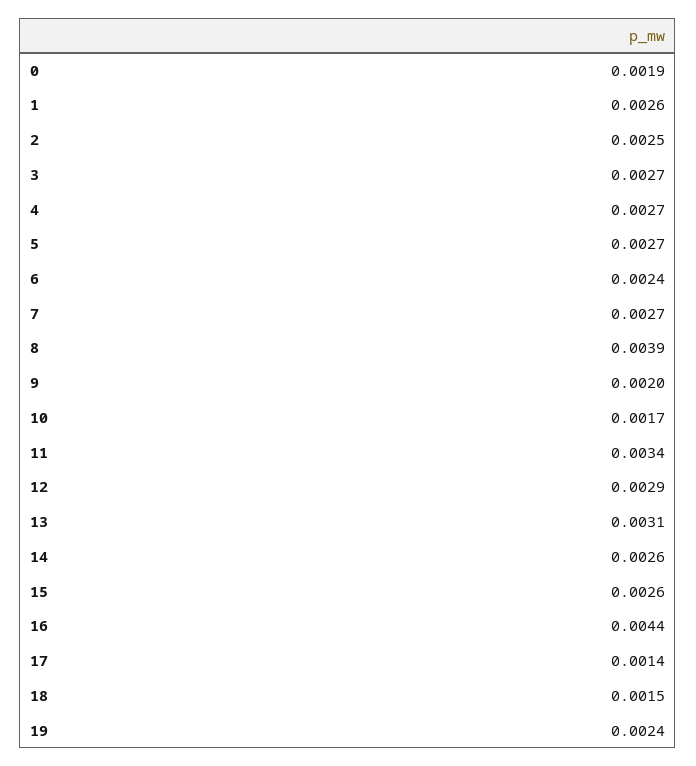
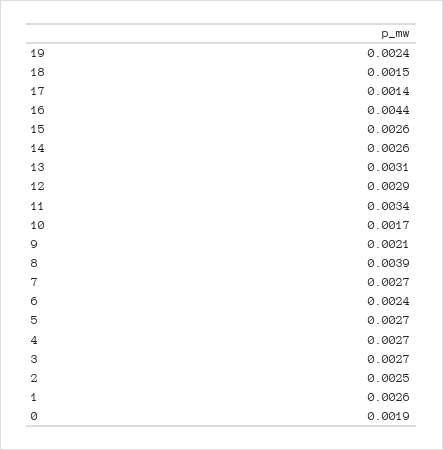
9: 0.002 -> 0.0021

